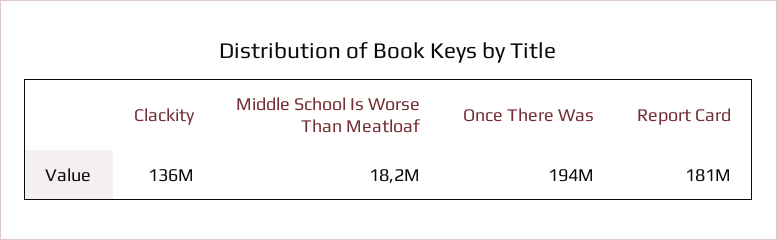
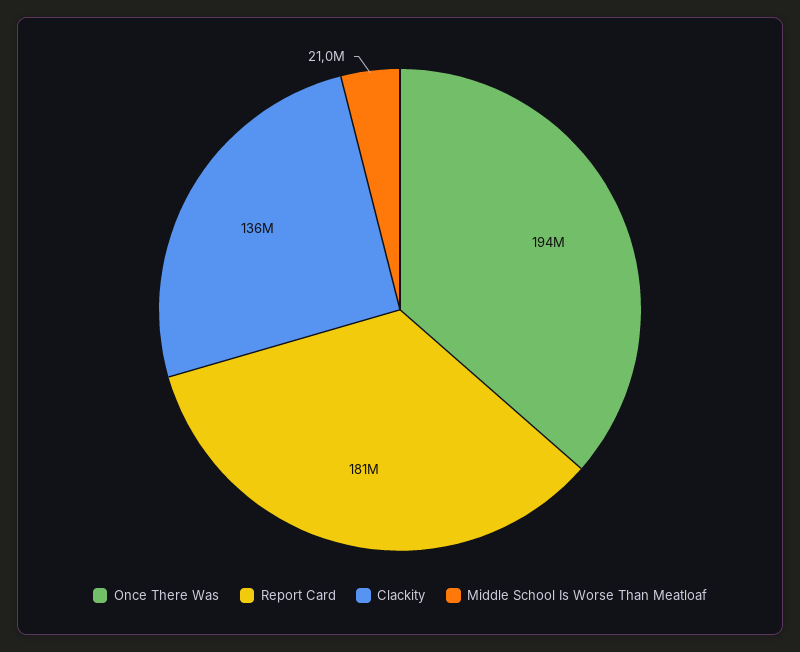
Middle School Is Worse Than Meatloaf: 18200000 -> 21000000

